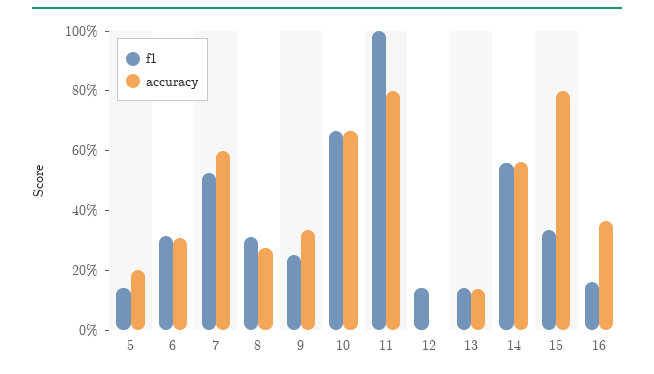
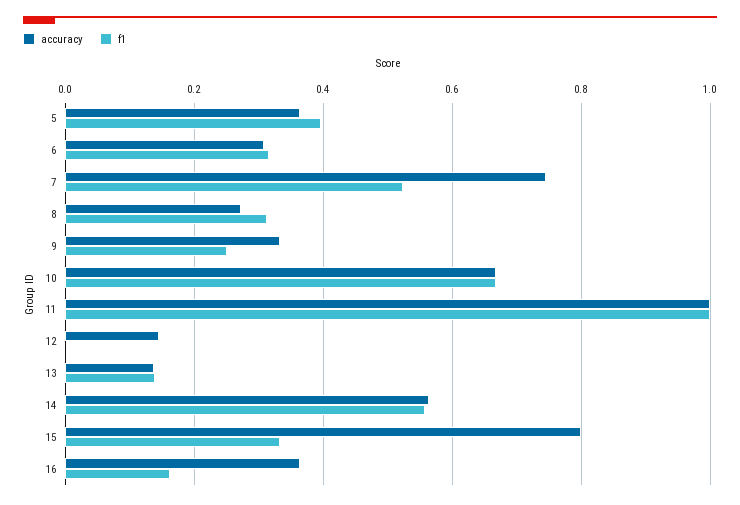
f1, 5: 0.15 -> 0.4
accuracy, 5: 0.2 -> 0.36
accuracy, 7: 0.6 -> 0.74
accuracy, 11: 0.8 -> 1
f1, 12: 0.15 -> 0
accuracy, 12: 0 -> 0.14

